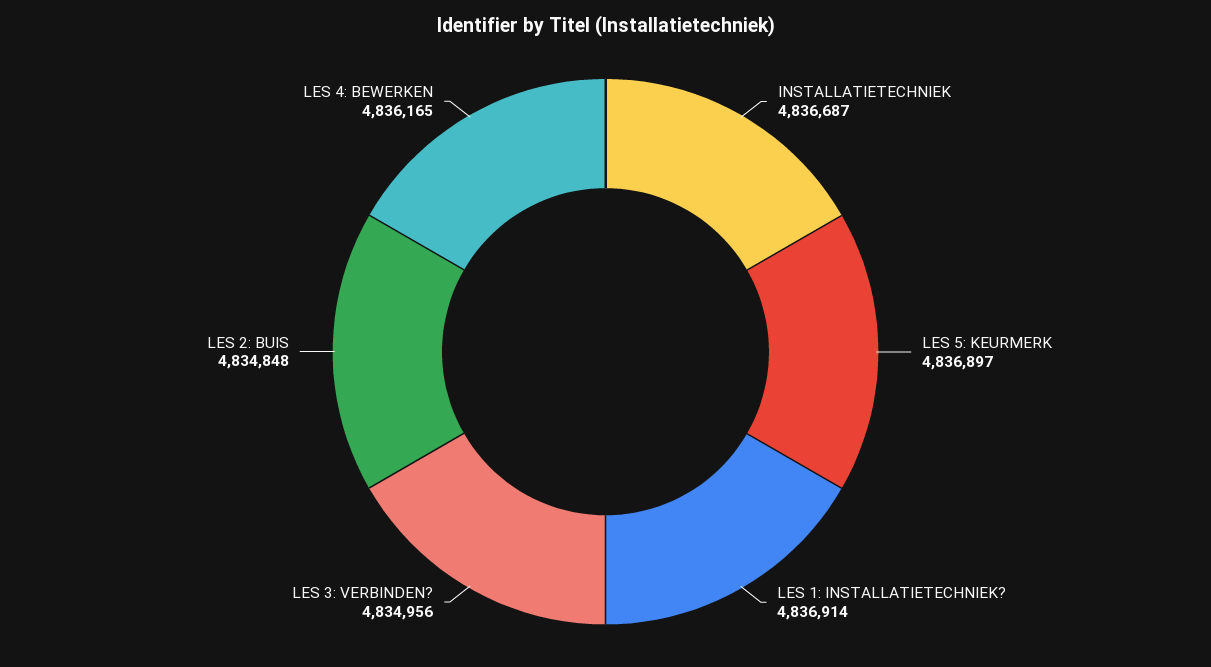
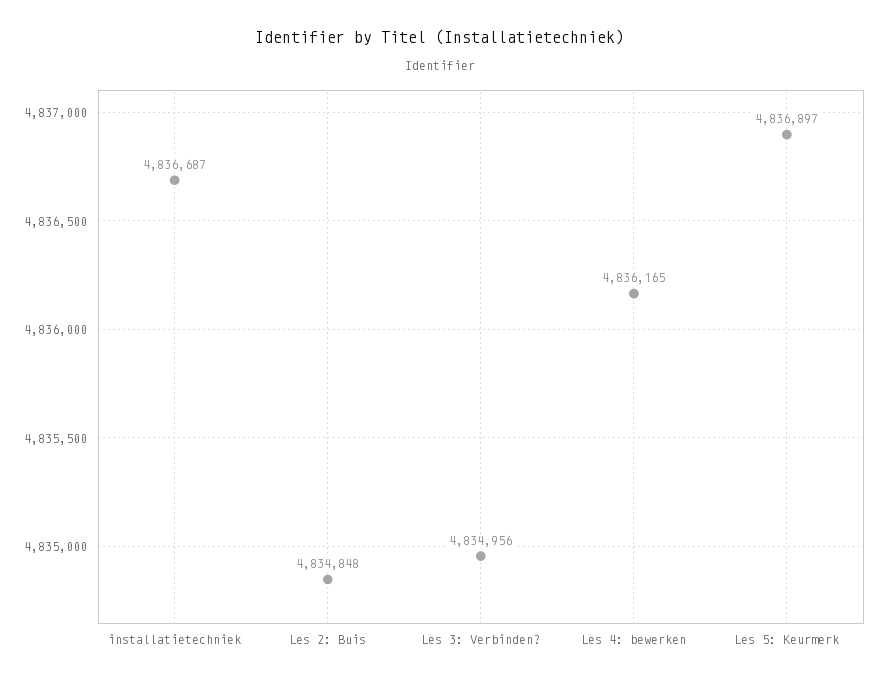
LES 1: INSTALLATIETECHNIEK?: 4836914 -> none

